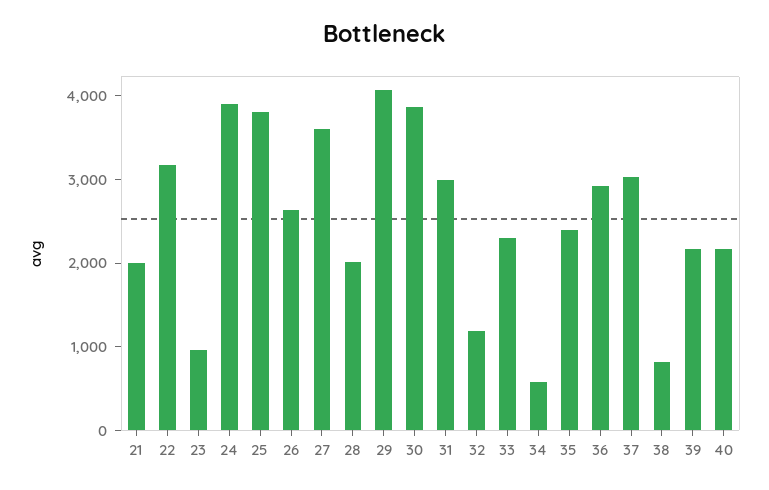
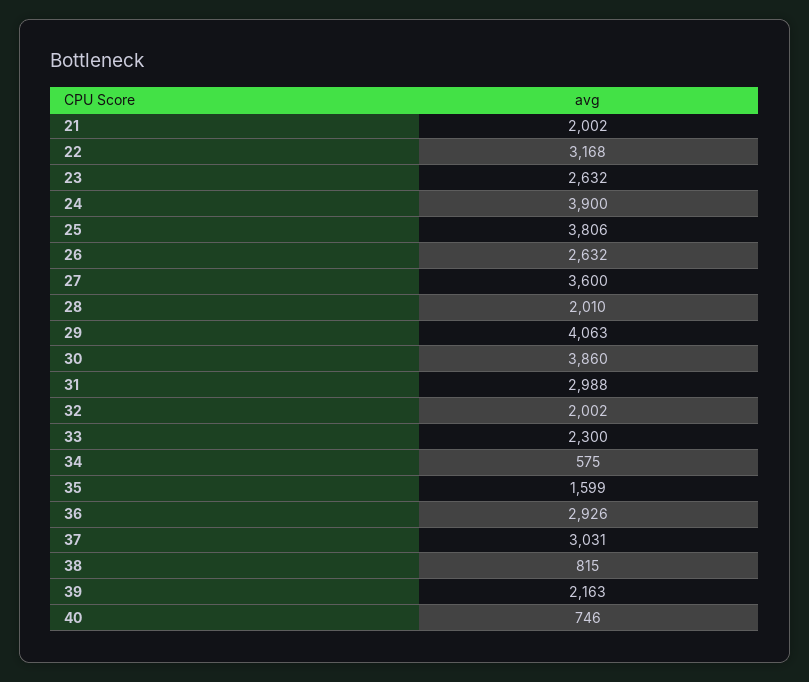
23: 1000 -> 2632
32: 1200 -> 2002
35: 2400 -> 1599
40: 2200 -> 746

